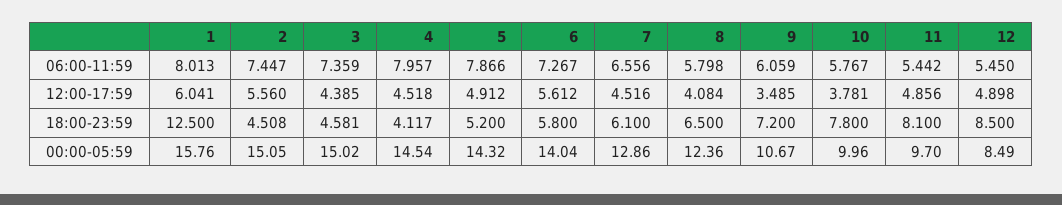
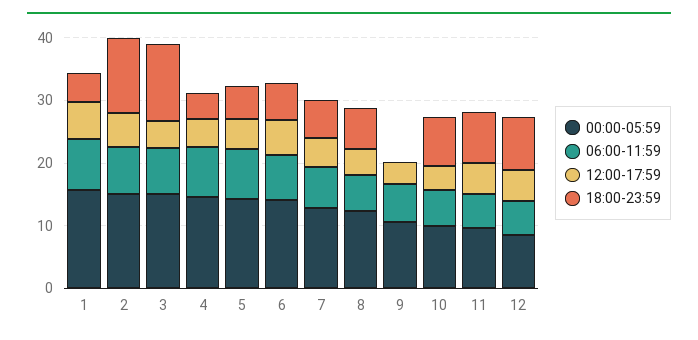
18:00-23:59, 1: 12.5 -> 4
18:00-23:59, 2: 4.508 -> 12
18:00-23:59, 3: 4.581 -> 12
18:00-23:59, 9: 7.2 -> 0

